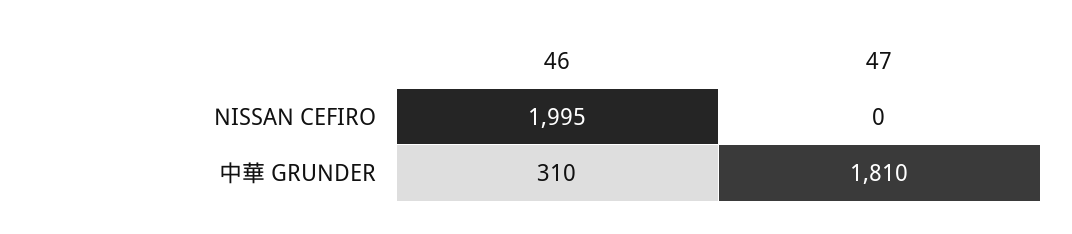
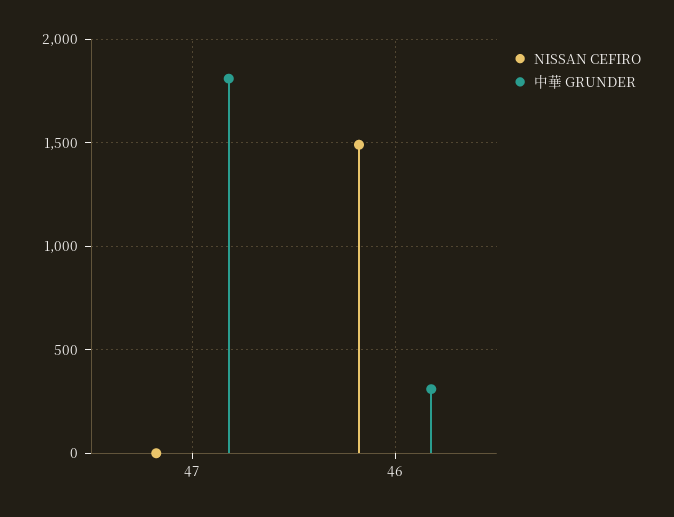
NISSAN CEFIRO, 46: 1995 -> 1500

